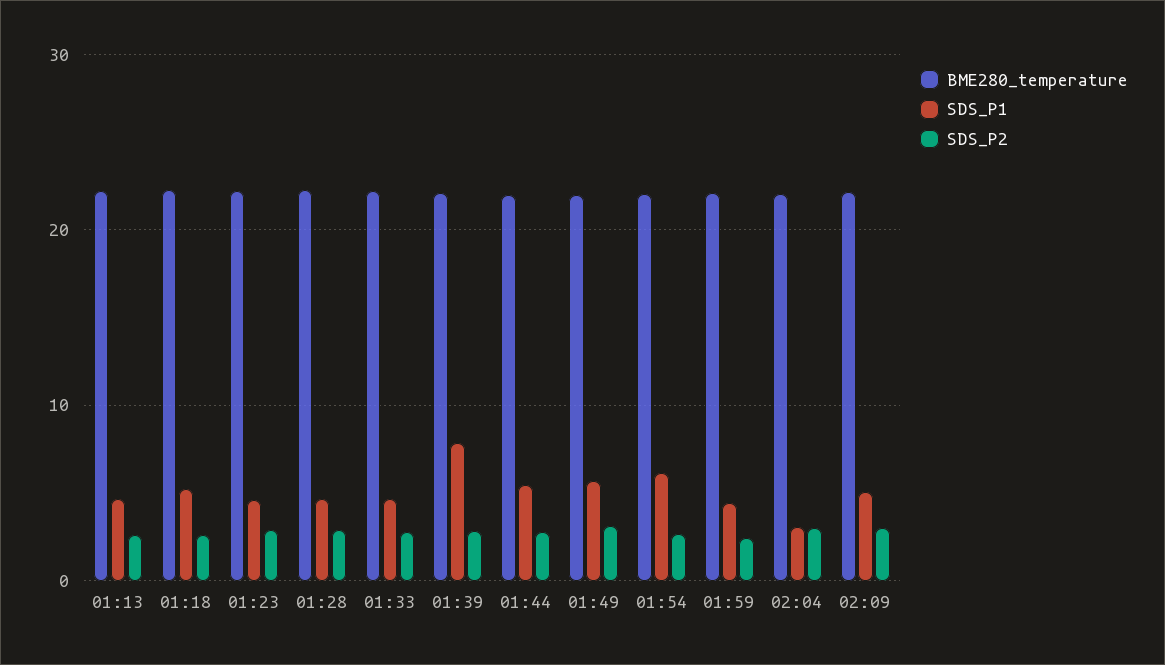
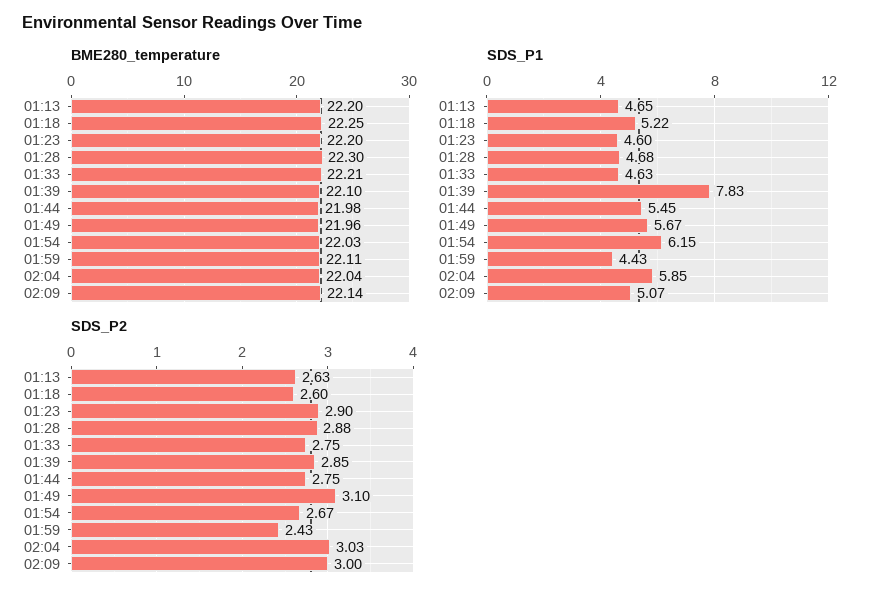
SDS_P1, 02:04: 3 -> 5.85

